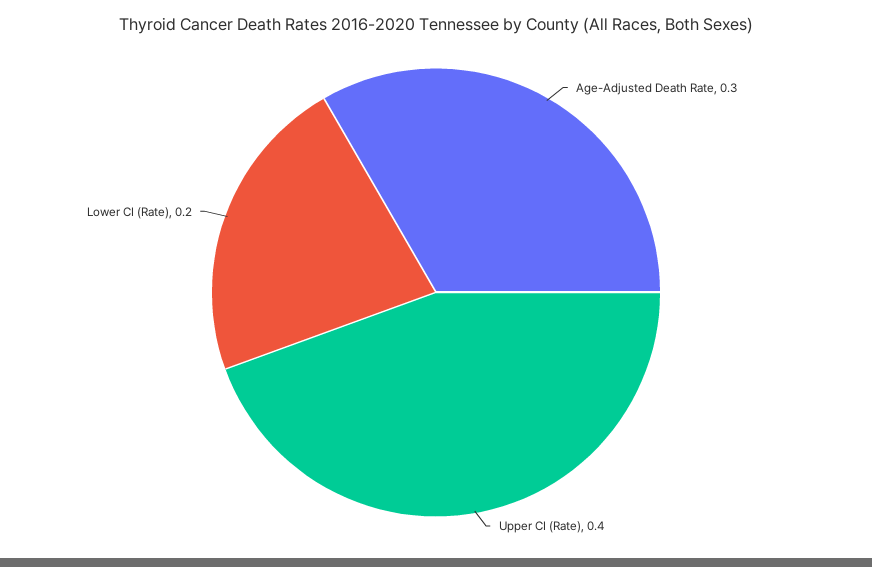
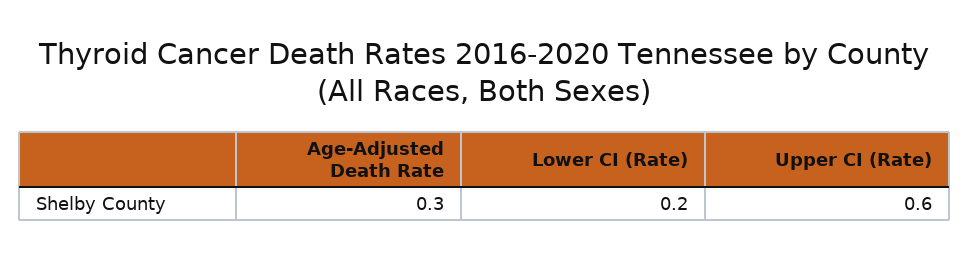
Upper CI (Rate): 0.4 -> 0.6

